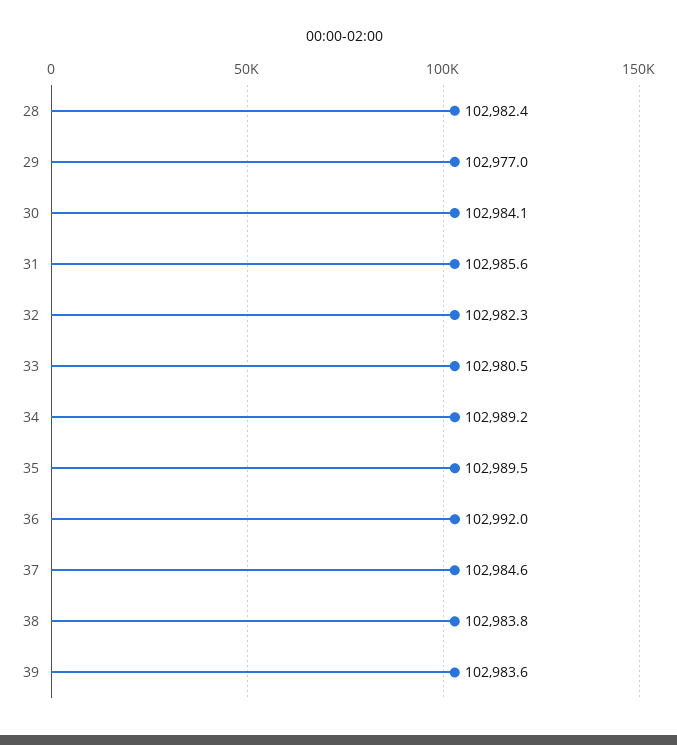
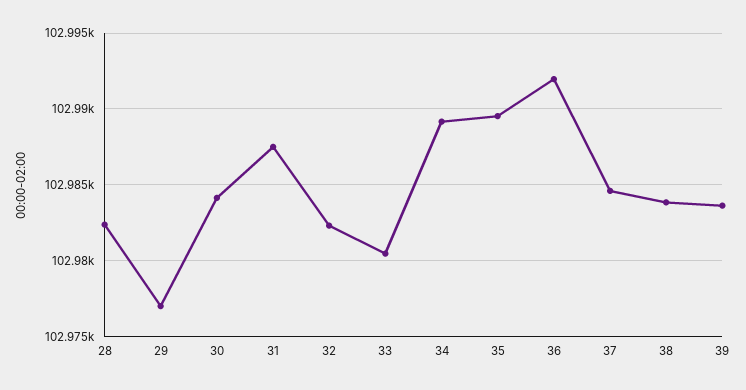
31: 102985.6 -> 102987.5

